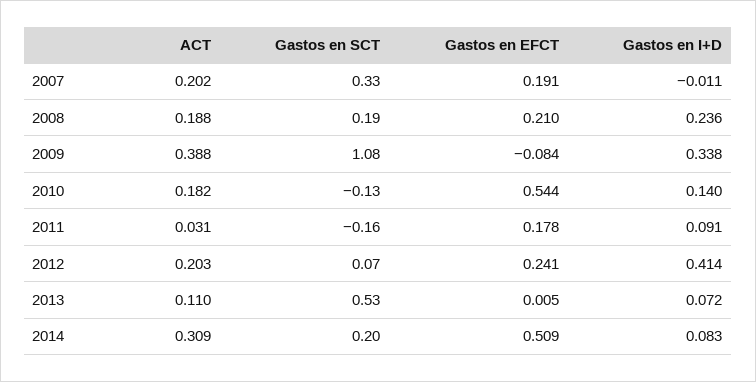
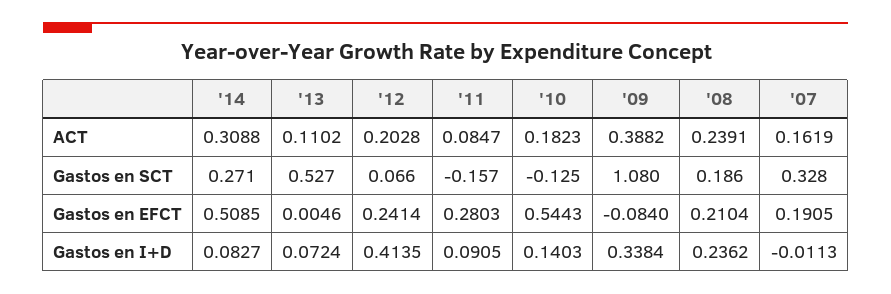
ACT, 2007: 0.202 -> 0.1619
ACT, 2008: 0.188 -> 0.2391
ACT, 2011: 0.031 -> 0.0847
Gastos en EFCT, 2011: 0.178 -> 0.2803
Gastos en SCT, 2014: 0.2 -> 0.271

